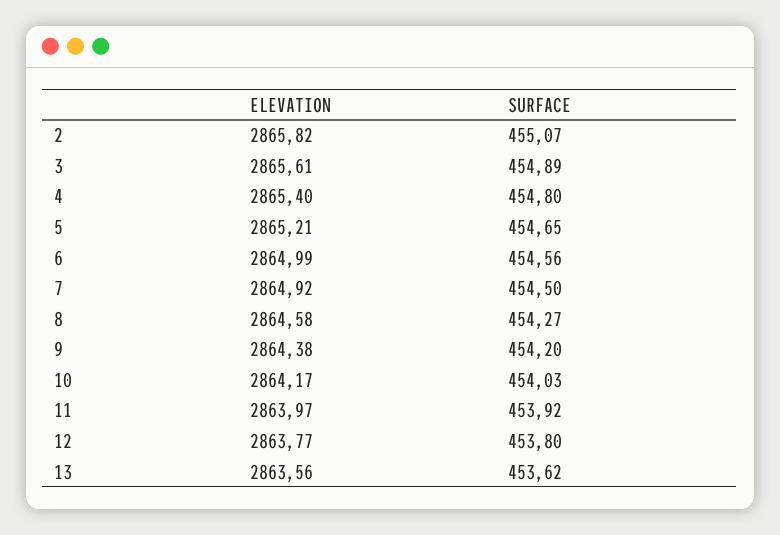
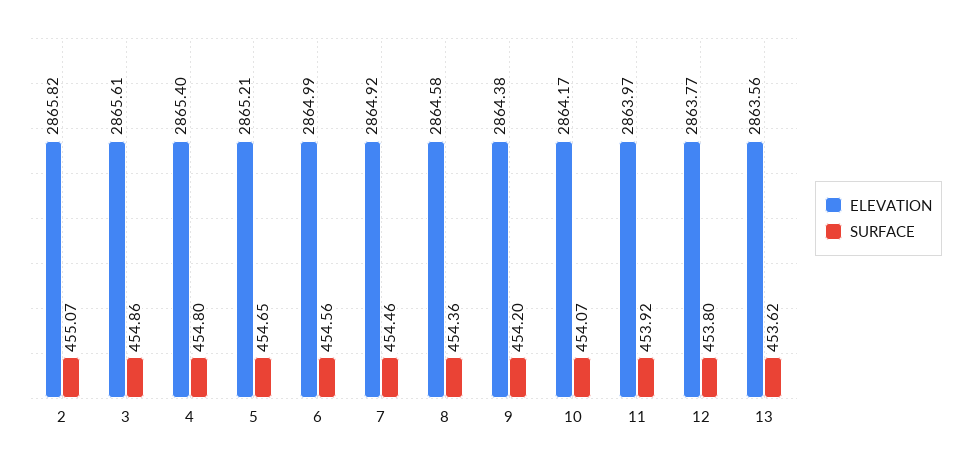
SURFACE, 3: 454.89 -> 454.86
SURFACE, 7: 454.5 -> 454.46
SURFACE, 8: 454.27 -> 454.36
SURFACE, 10: 454.03 -> 454.07

